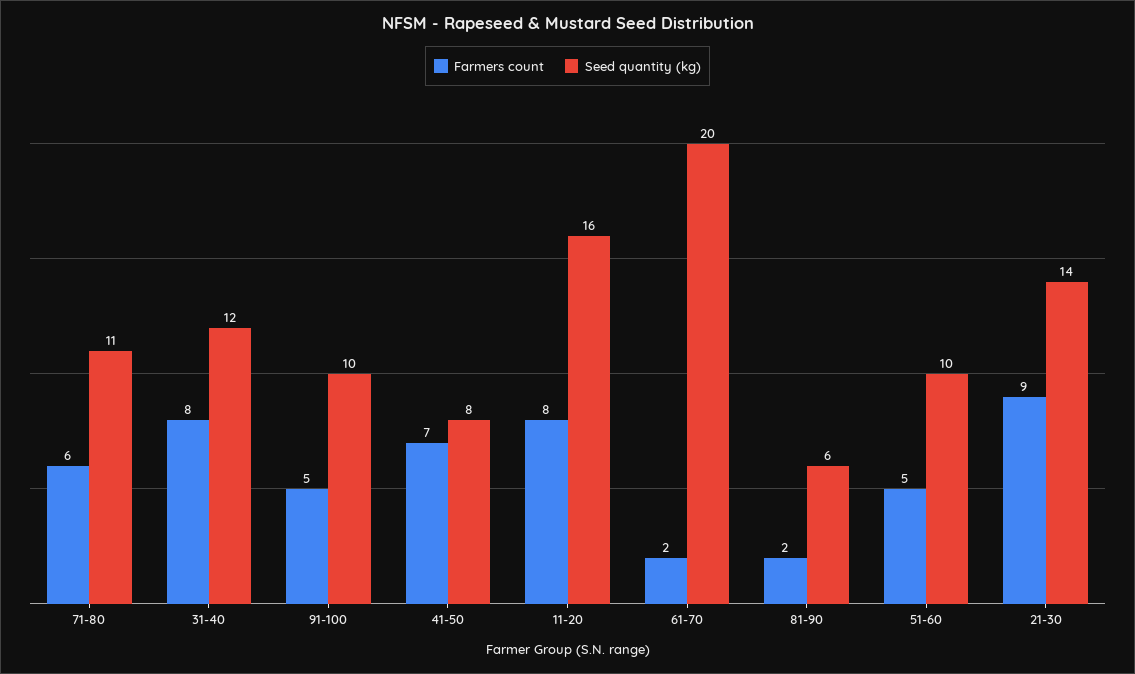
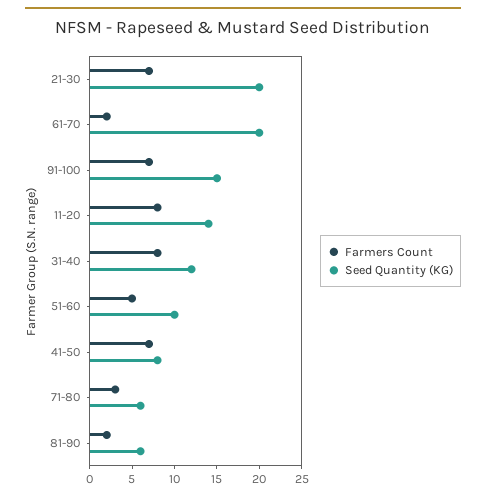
Farmers count, 71-80: 6 -> 3
Seed quantity (kg), 71-80: 11 -> 6
Farmers count, 91-100: 5 -> 7
Seed quantity (kg), 91-100: 10 -> 15
Seed quantity (kg), 11-20: 16 -> 14
Farmers count, 21-30: 9 -> 7
Seed quantity (kg), 21-30: 14 -> 20

